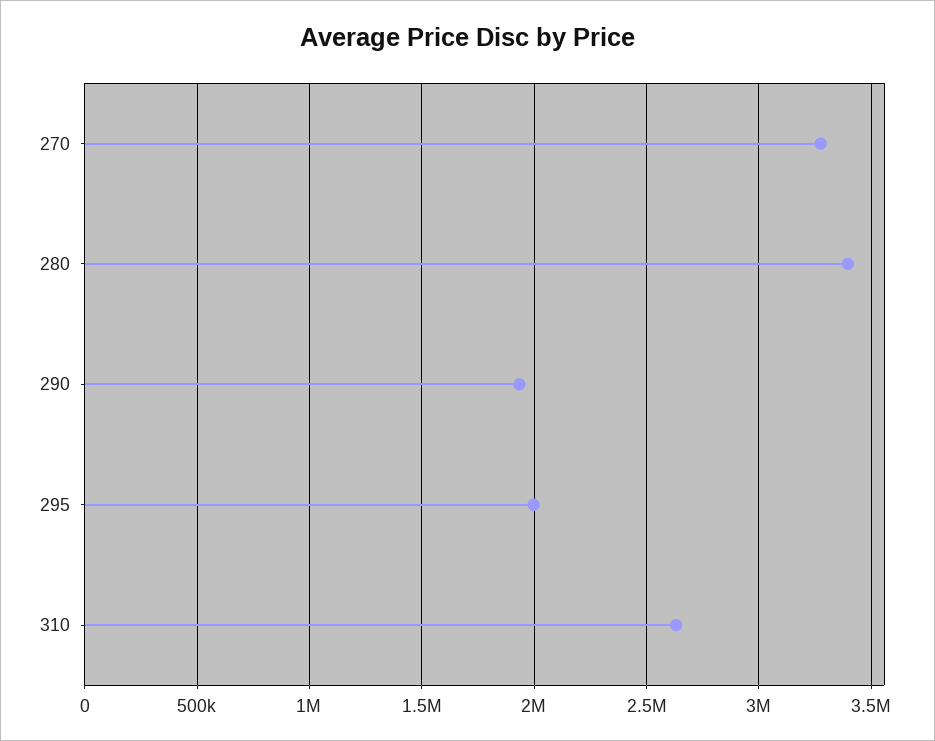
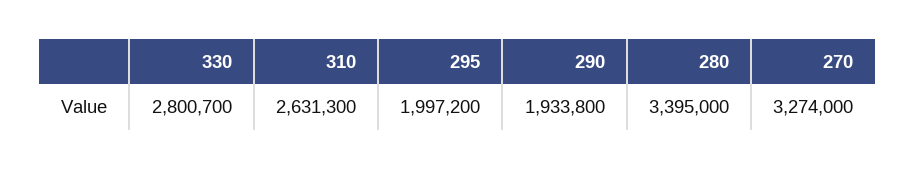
330: none -> 2800700

